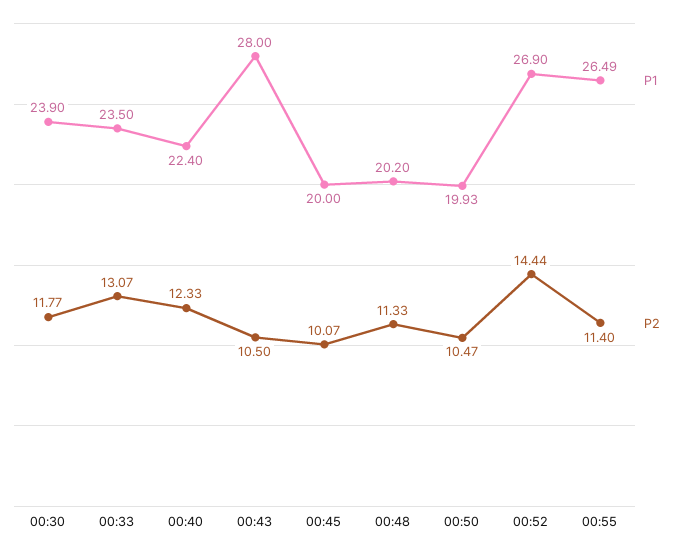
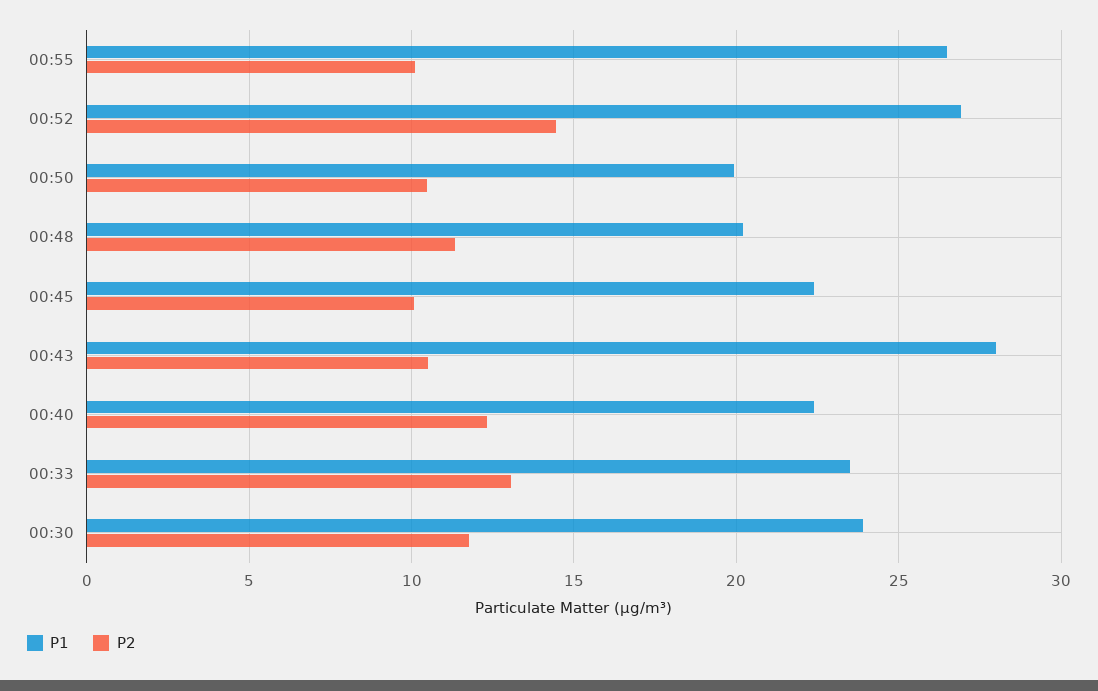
P1, 00:45: 20 -> 22.5
P2, 00:55: 11.4 -> 10

